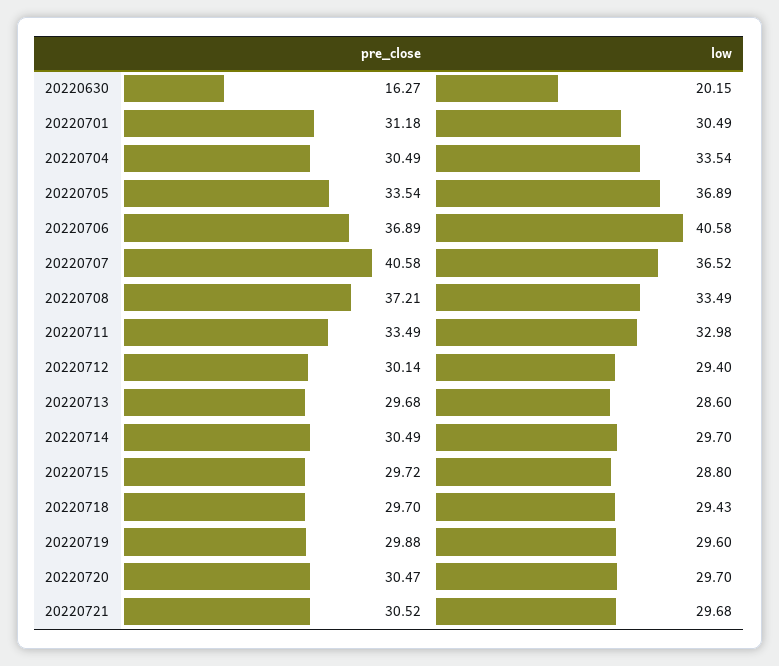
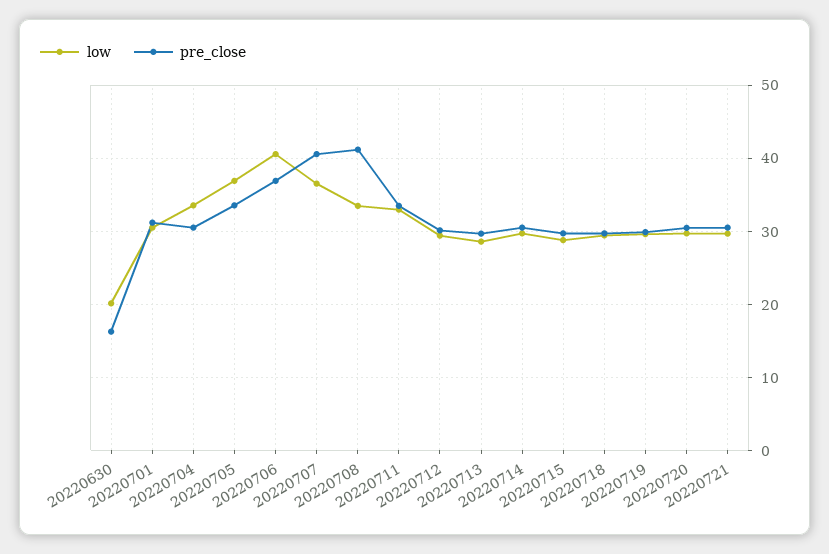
pre_close, 20220708: 37.21 -> 41

